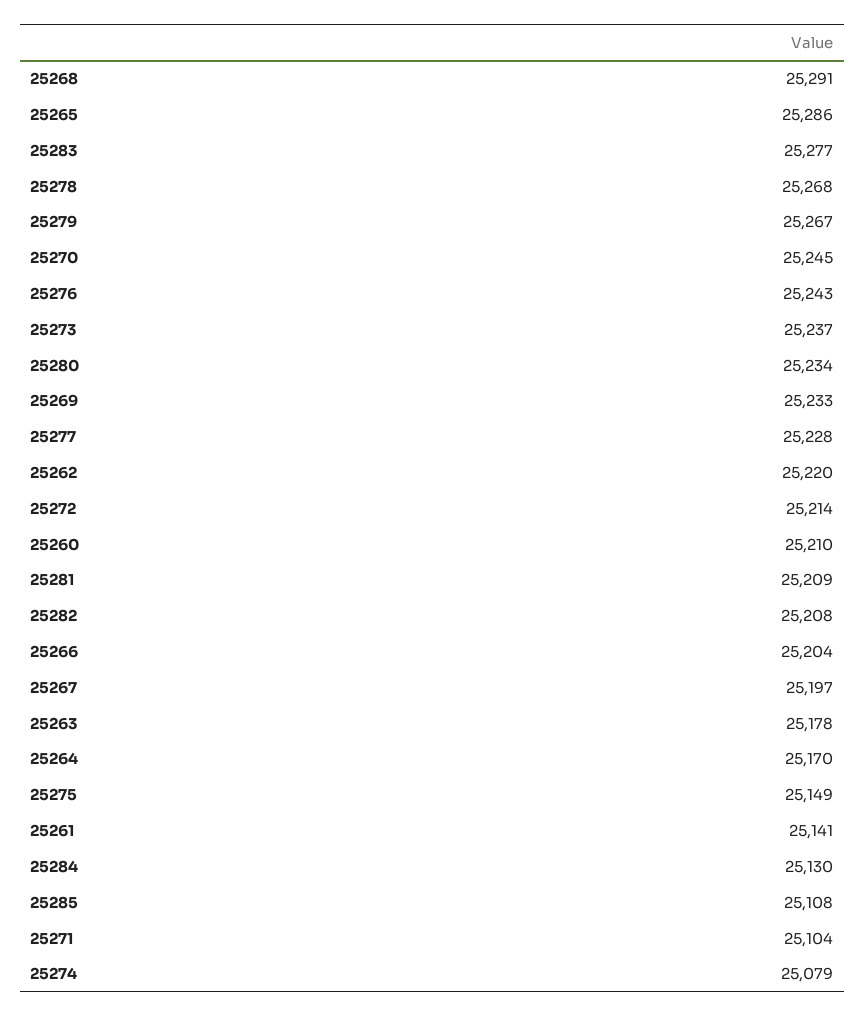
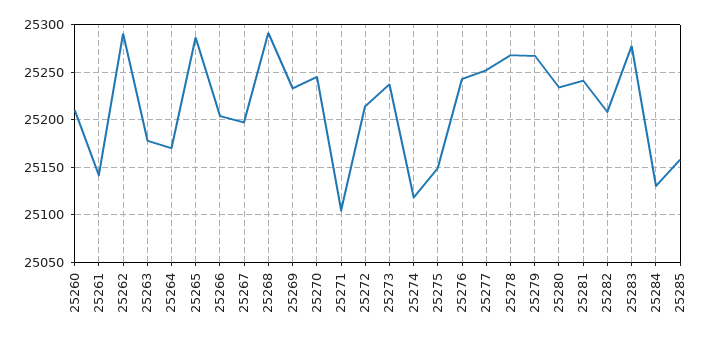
25277: 25228 -> 25250
25262: 25220 -> 25290
25281: 25209 -> 25240
25285: 25108 -> 25160
25274: 25079 -> 25120

